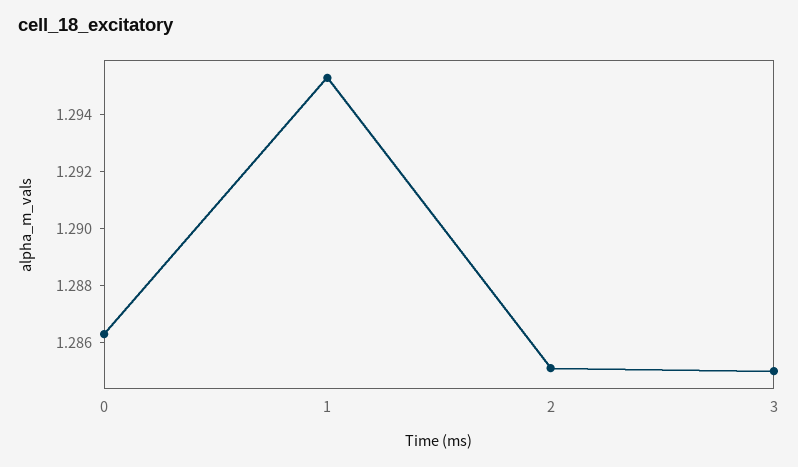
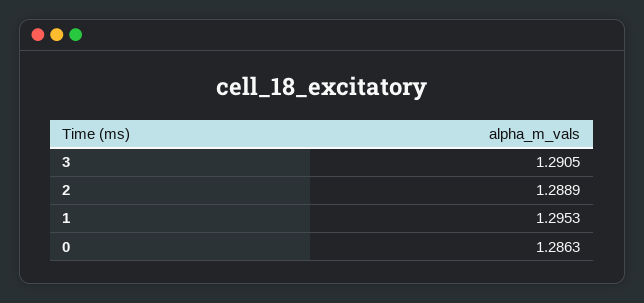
2: 1.285 -> 1.2889
3: 1.285 -> 1.2905

